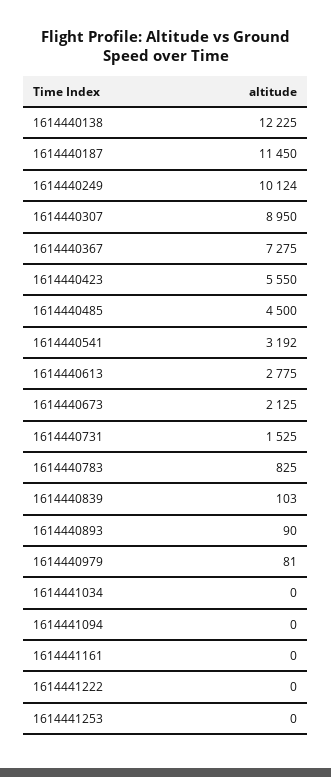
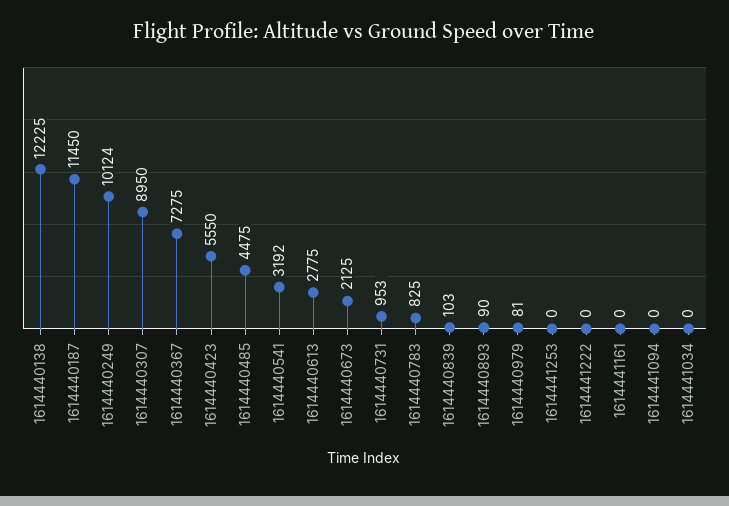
1614440485: 4500 -> 4475
1614440731: 1525 -> 953

